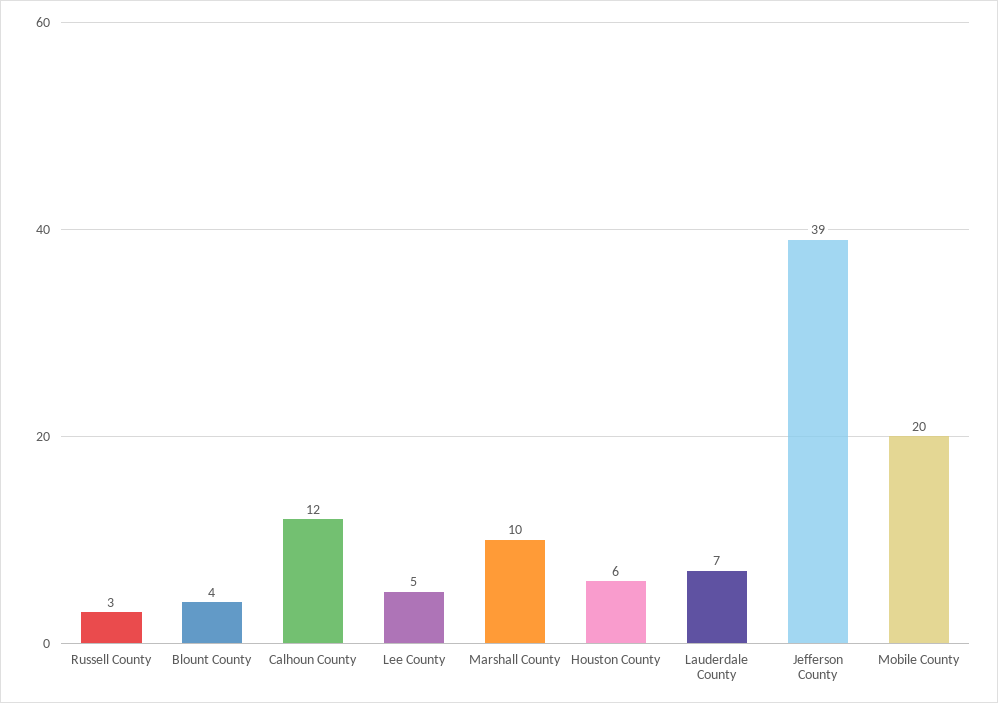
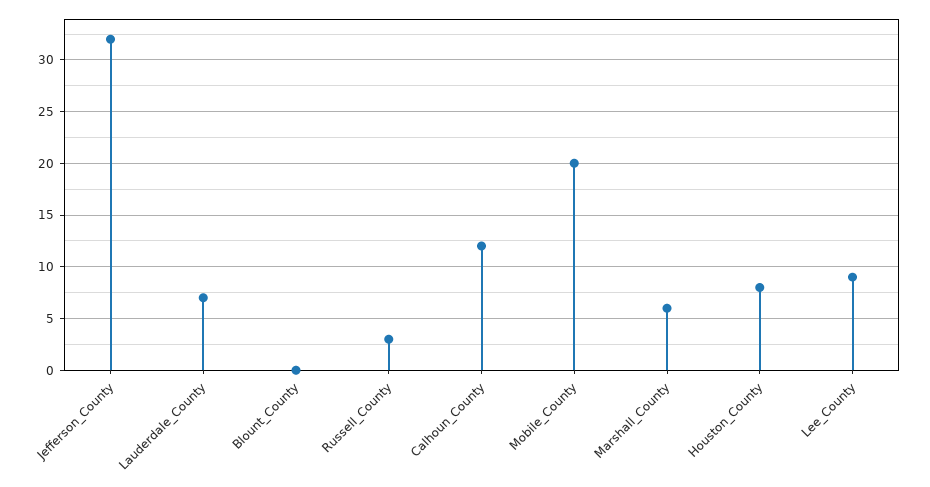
Blount County: 4 -> 0
Lee County: 5 -> 9
Marshall County: 10 -> 6
Houston County: 6 -> 8
Jefferson County: 39 -> 32

